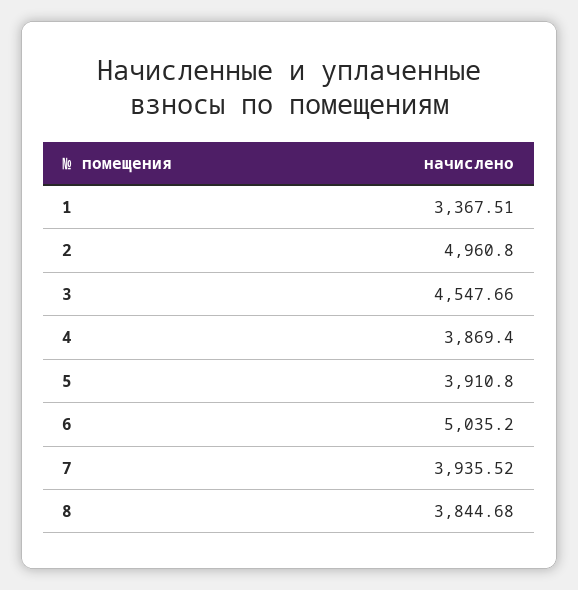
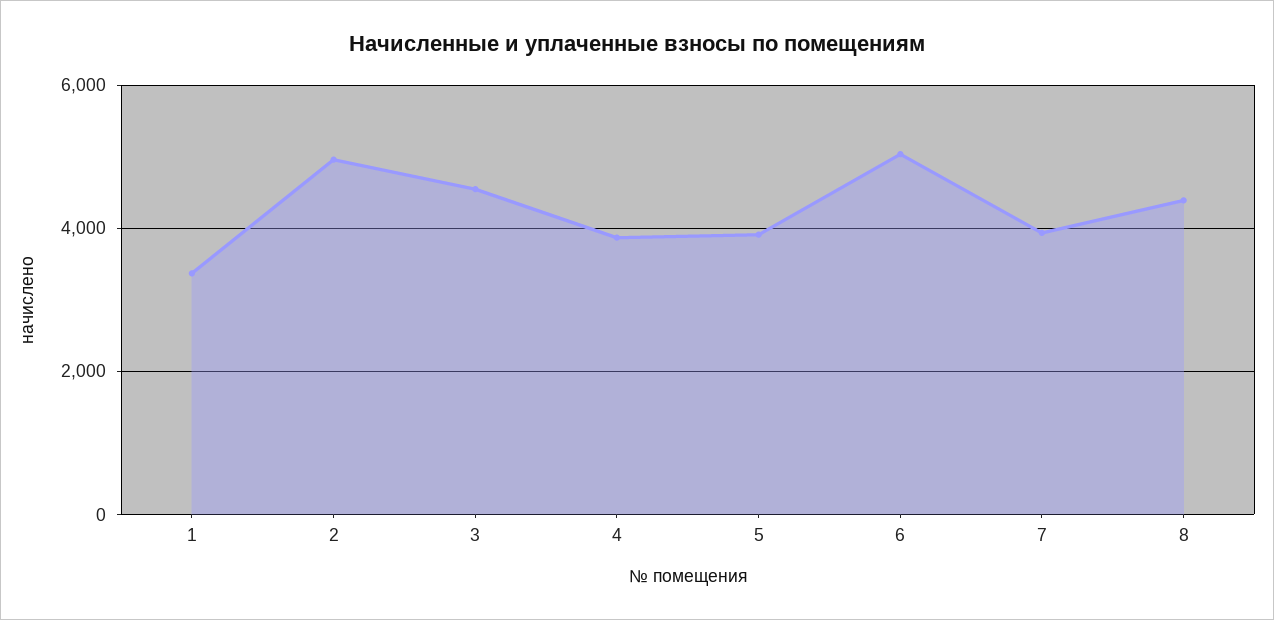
8: 3844.68 -> 4400

